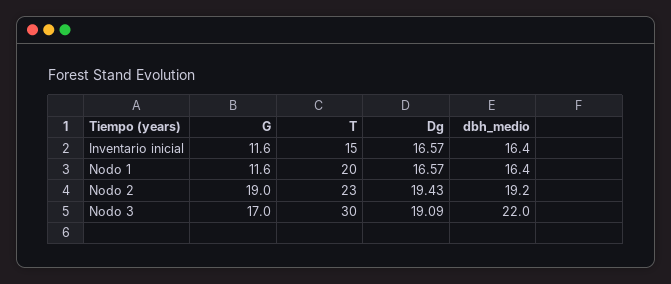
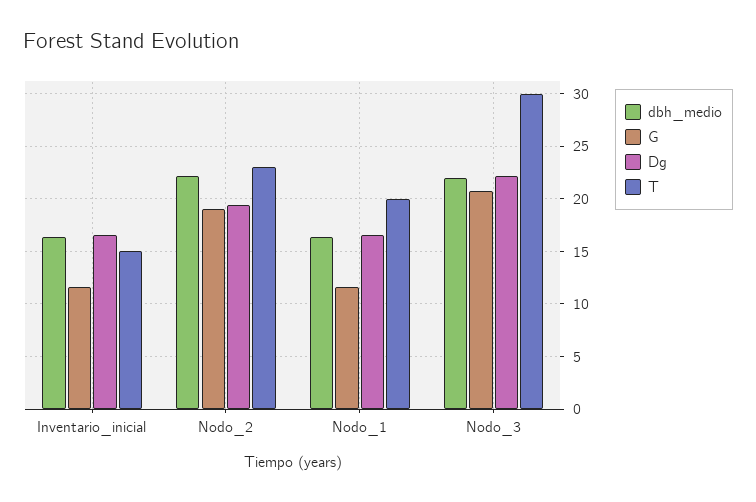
dbh_medio, Nodo 2: 19.2 -> 22
G, Nodo 3: 17 -> 21
Dg, Nodo 3: 19.09 -> 22

